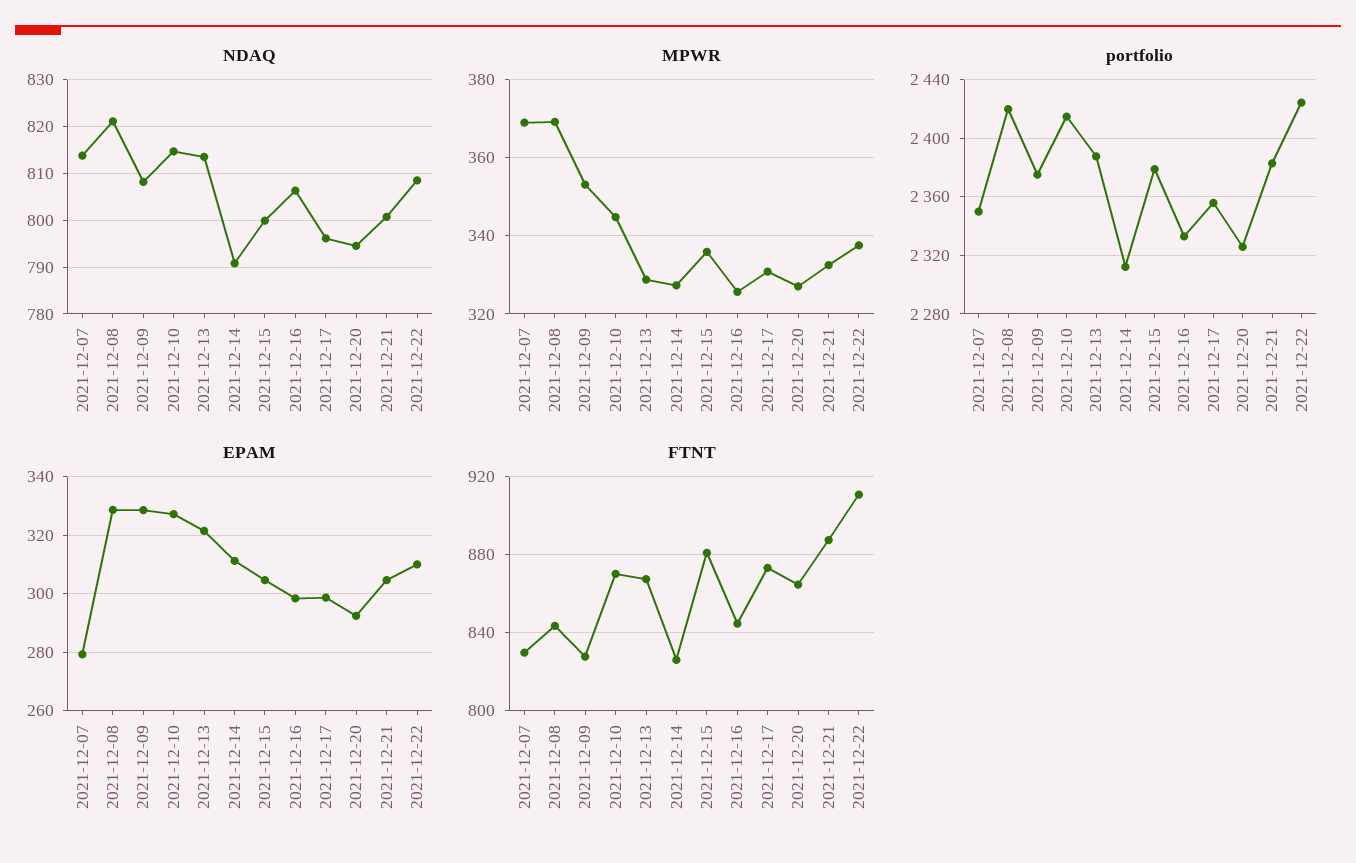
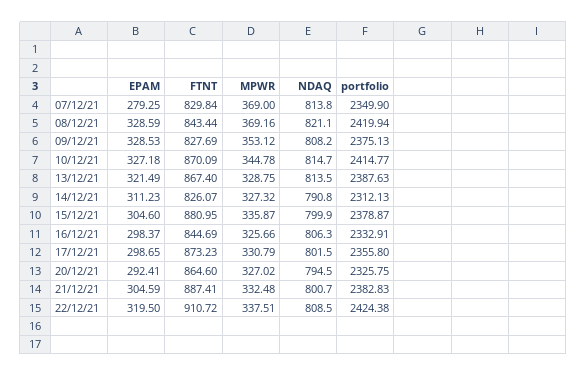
NDAQ, 2021-12-17: 796 -> 801.5
EPAM, 2021-12-22: 310 -> 319.5

